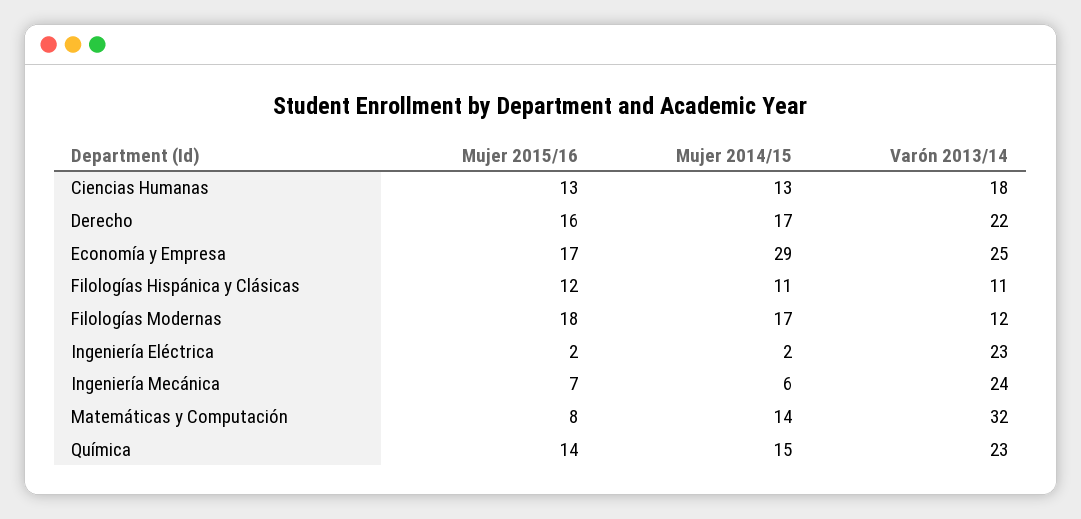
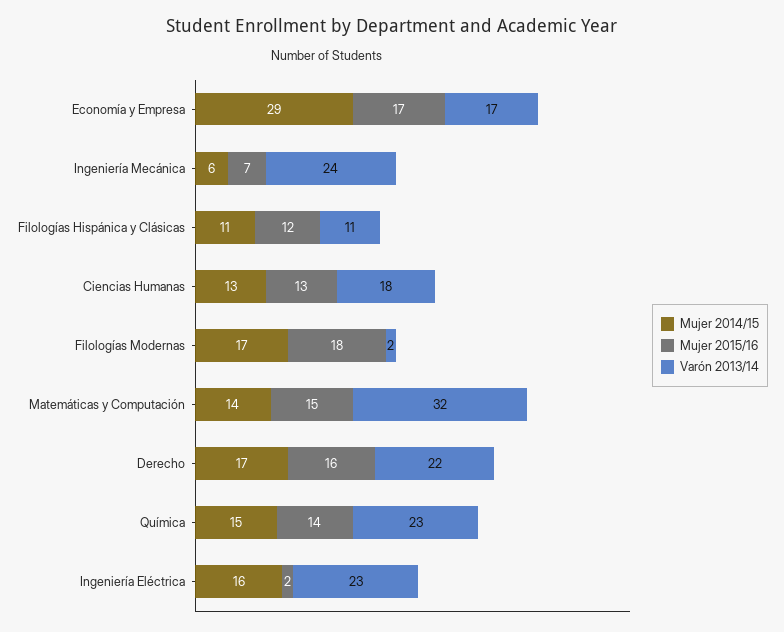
Varón 2013/14, Economía y Empresa: 25 -> 17
Varón 2013/14, Filologías Modernas: 12 -> 2
Mujer 2014/15, Ingeniería Eléctrica: 2 -> 16
Mujer 2015/16, Matemáticas y Computación: 8 -> 15

